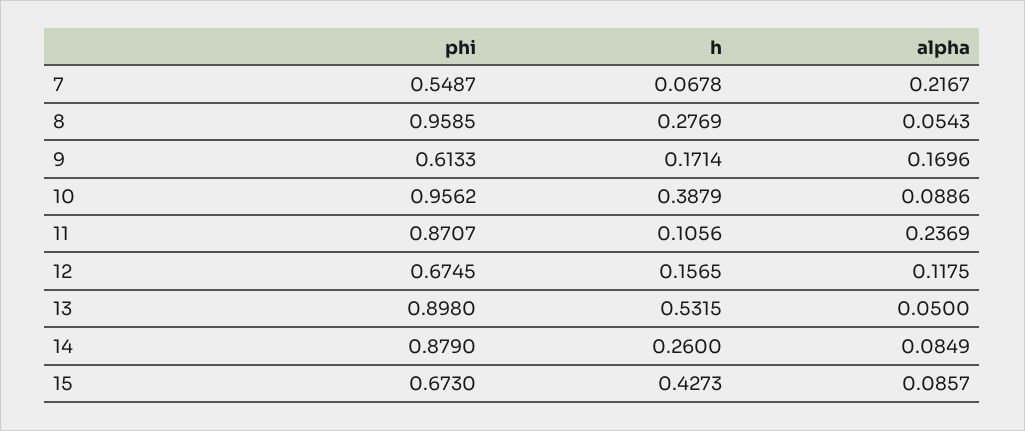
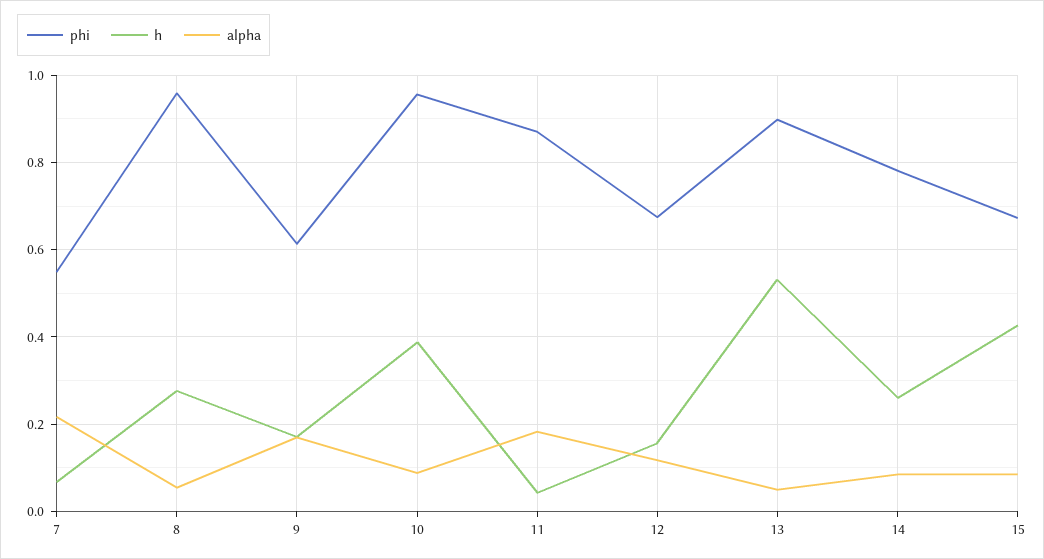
h, 11: 0.1056 -> 0.04
alpha, 11: 0.2369 -> 0.18
phi, 14: 0.879 -> 0.78

